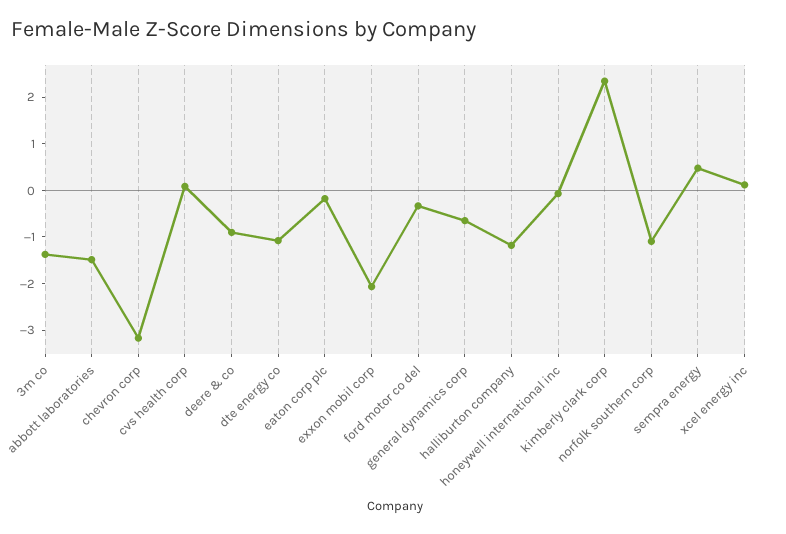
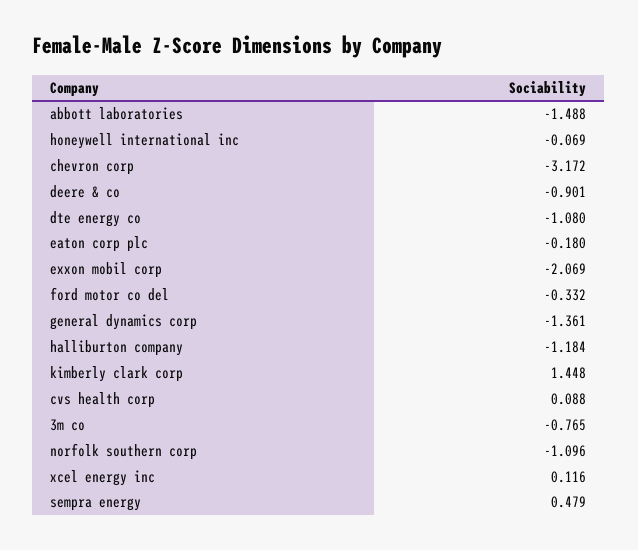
3m co: -1.4 -> -0.765
general dynamics corp: -0.6 -> -1.361
kimberly clark corp: 2.4 -> 1.448

